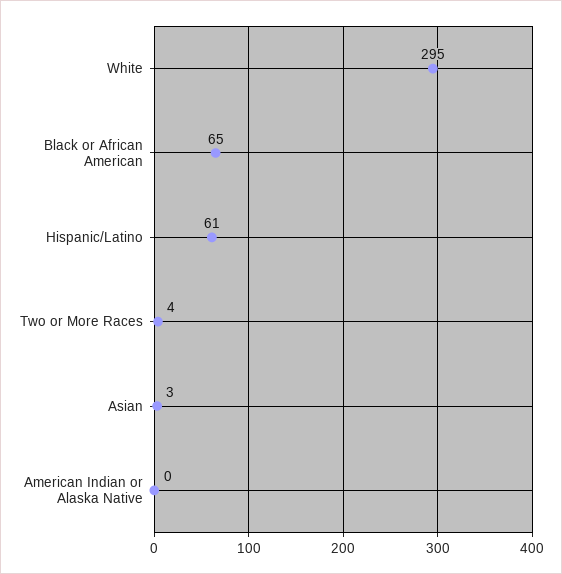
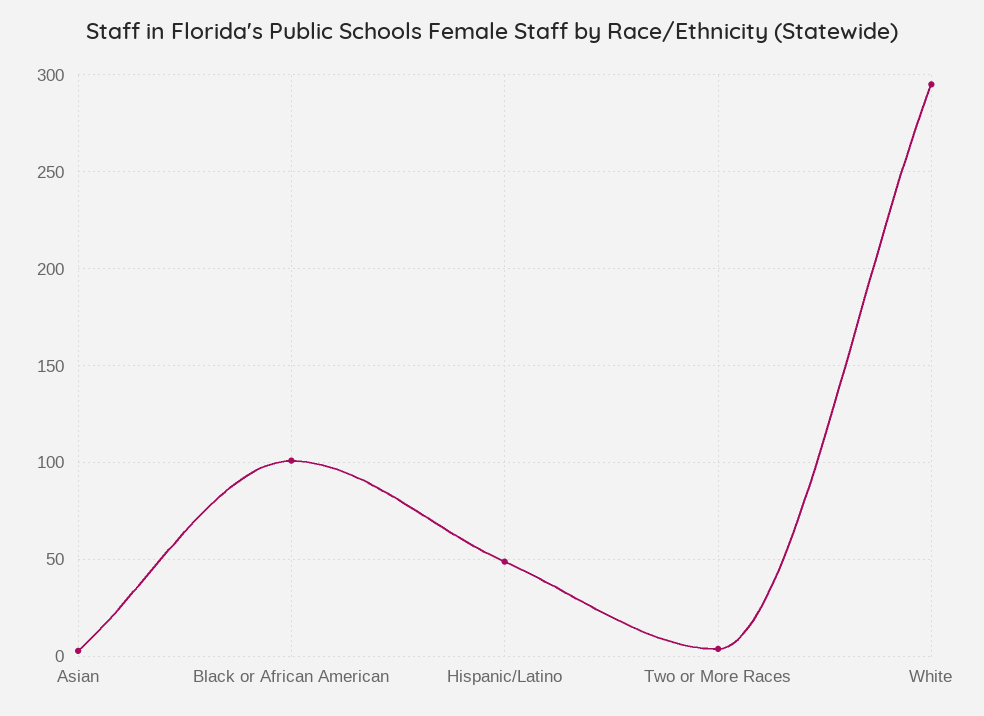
Black or African American: 65 -> 100
Hispanic/Latino: 61 -> 50
American Indian or Alaska Native: 0 -> none

